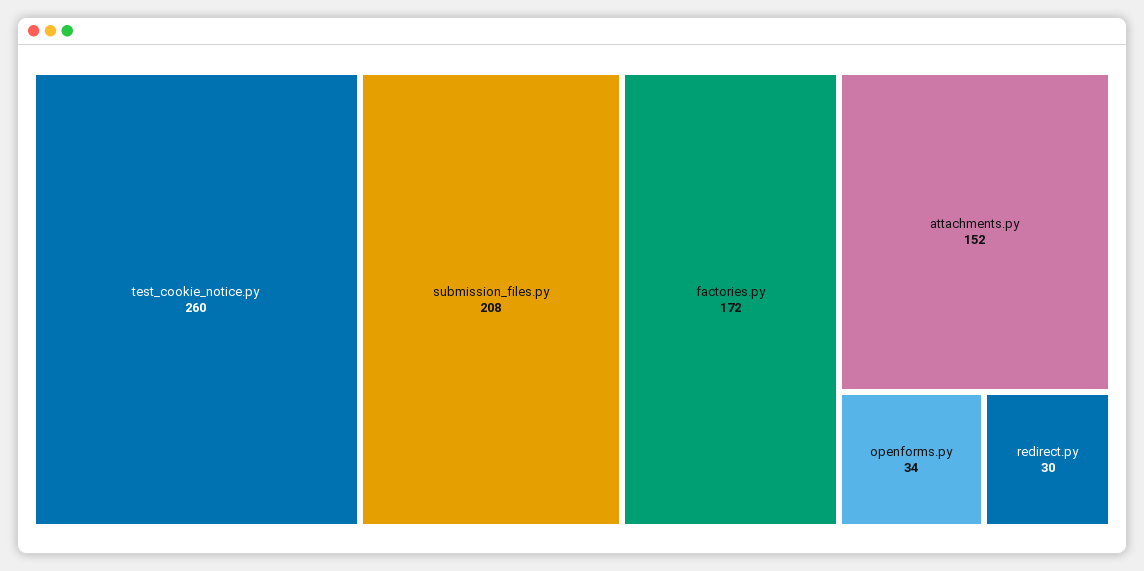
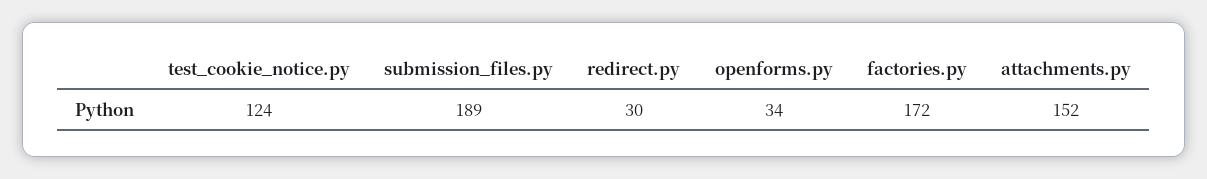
test_cookie_notice.py: 260 -> 124
submission_files.py: 208 -> 189

